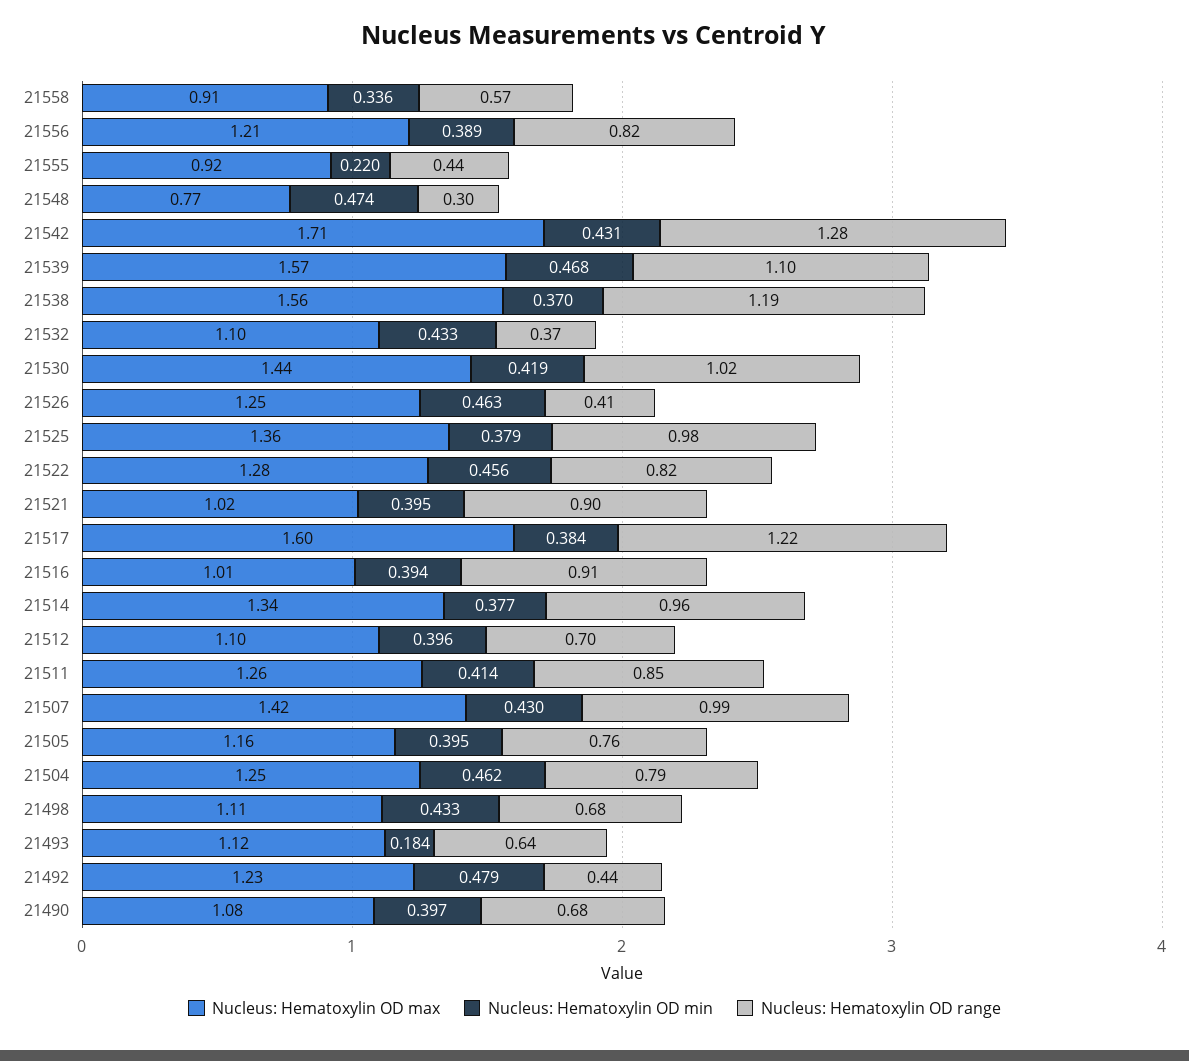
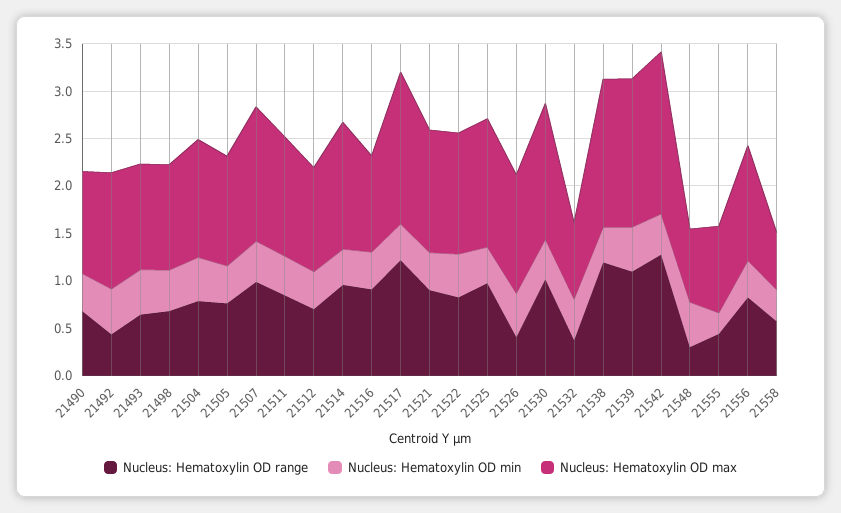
Nucleus: Hematoxylin OD max, 21558: 0.91 -> 0.6
Nucleus: Hematoxylin OD max, 21532: 1.1 -> 0.8
Nucleus: Hematoxylin OD max, 21521: 1.02 -> 1.3
Nucleus: Hematoxylin OD min, 21493: 0.184 -> 0.5

